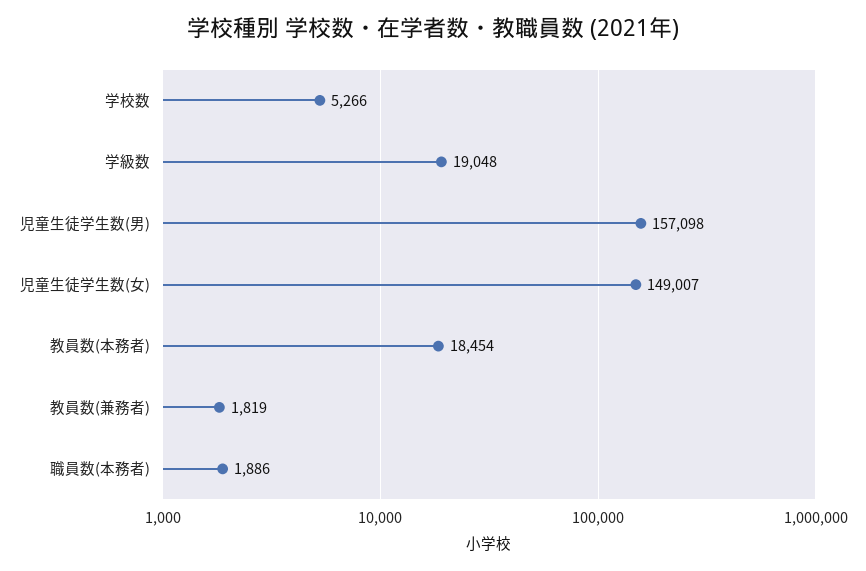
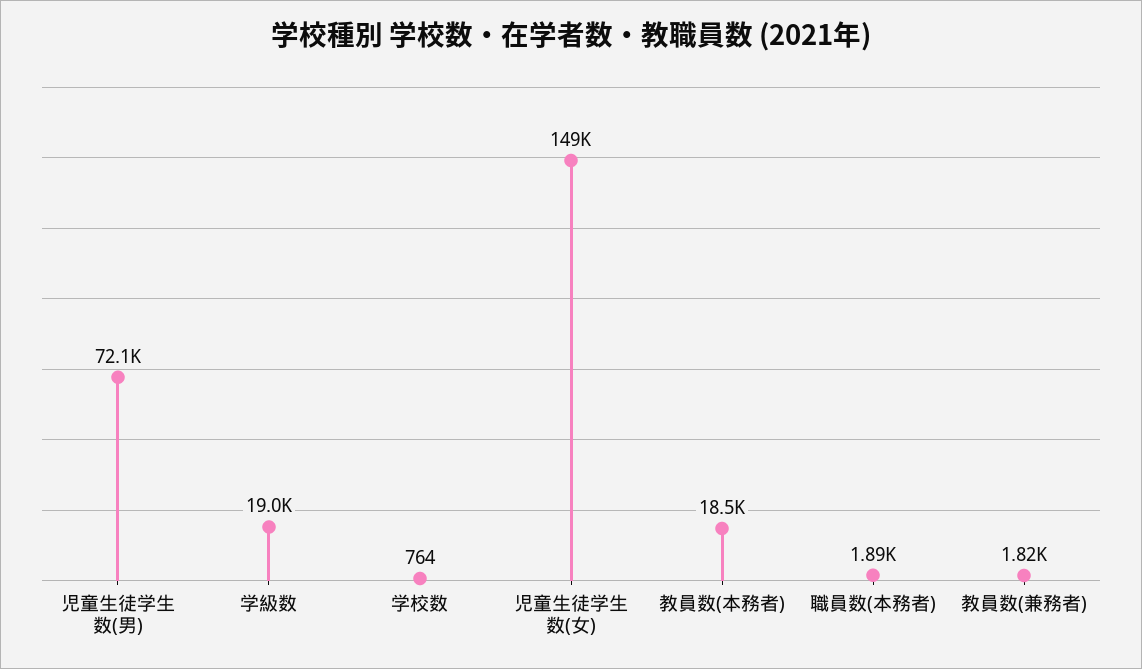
学校数: 5266 -> 764
児童生徒学生数(男): 157098 -> 72100

